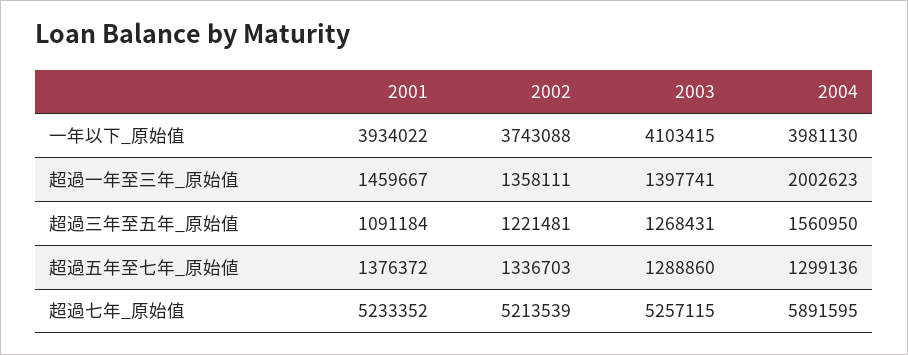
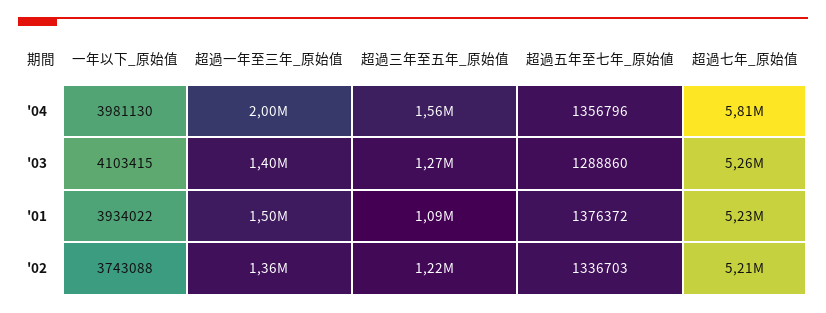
2001, 超過一年至三年_原始值: 1459667 -> 1500000
2004, 超過五年至七年_原始値: 1299136 -> 1356796
2004, 超過七年_原始值: 5891595 -> 5810000

